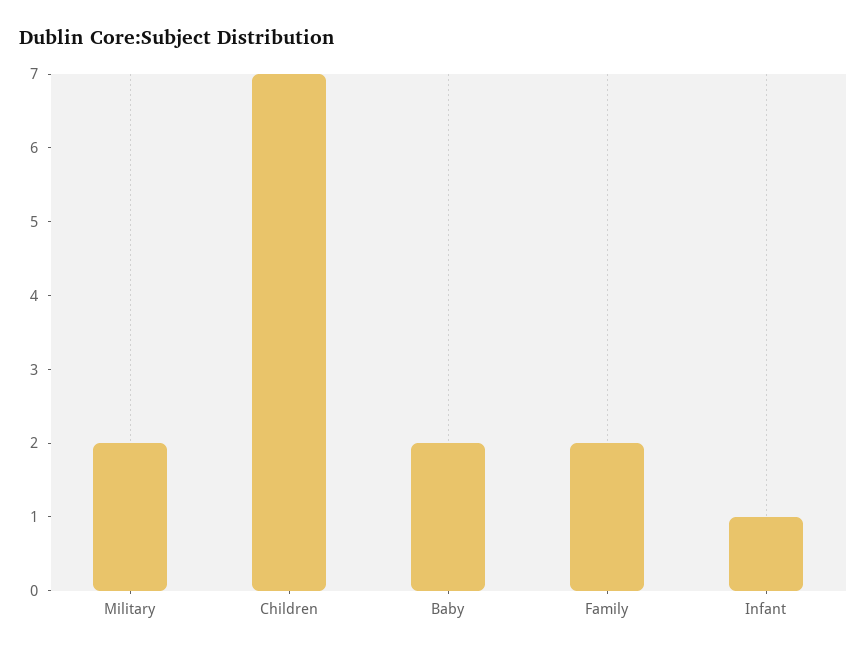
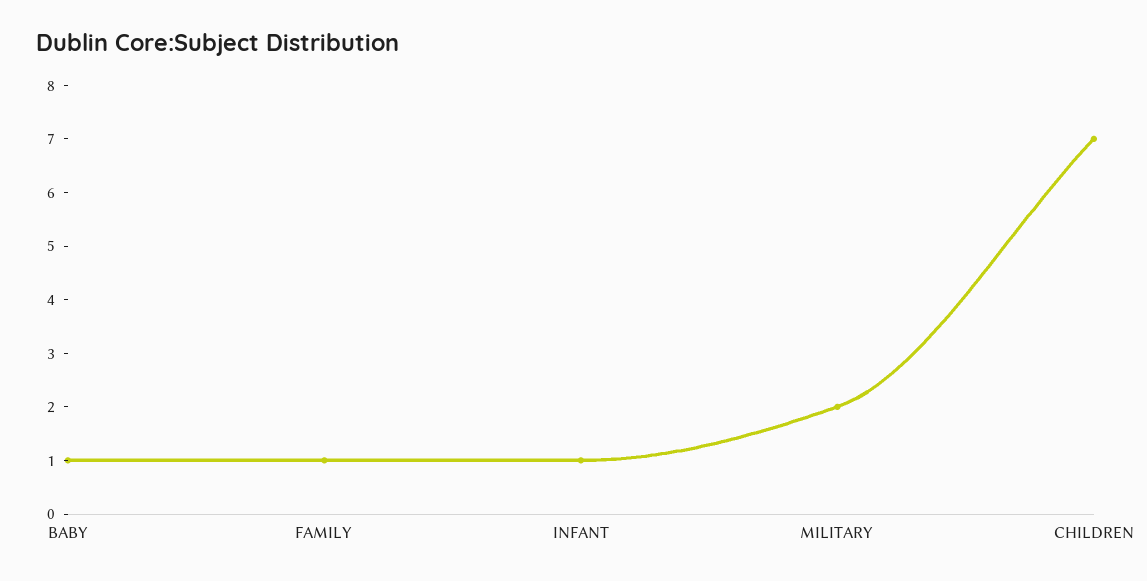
Baby: 2 -> 1
Family: 2 -> 1

